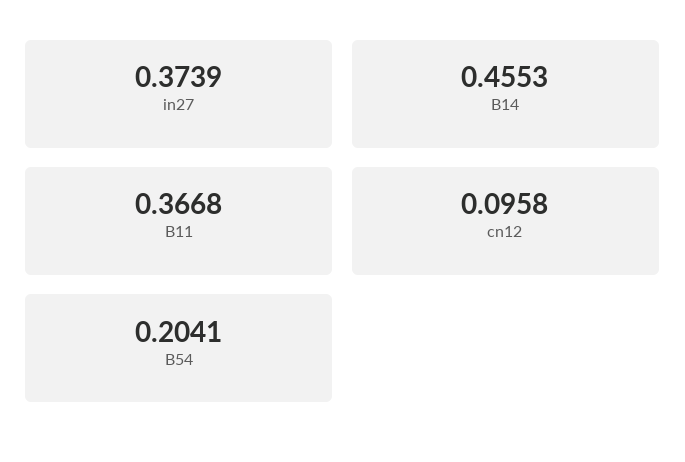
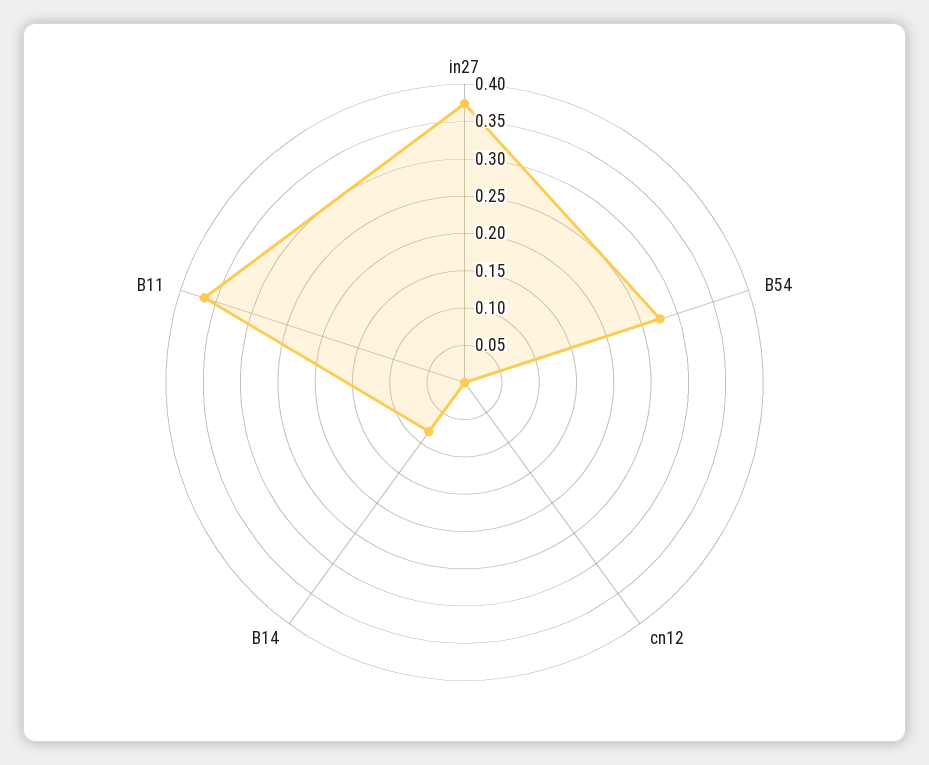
B14: 0.4553 -> 0.075
cn12: 0.0958 -> 0
B54: 0.2041 -> 0.275

